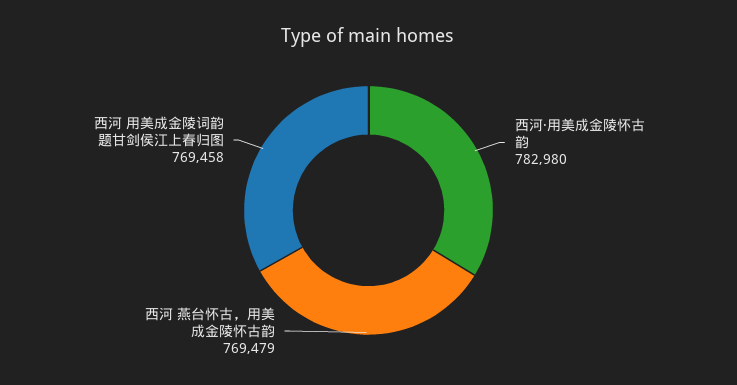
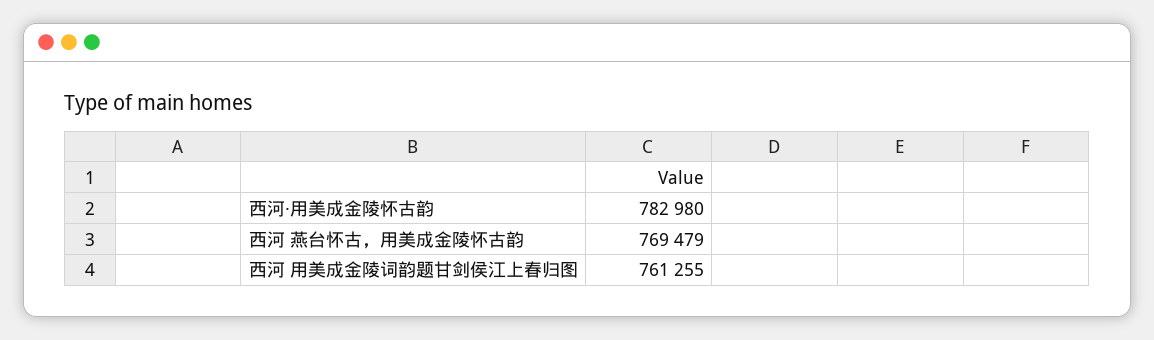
西河 用美成金陵词韵题甘剑侯江上春归图: 769458 -> 761255

